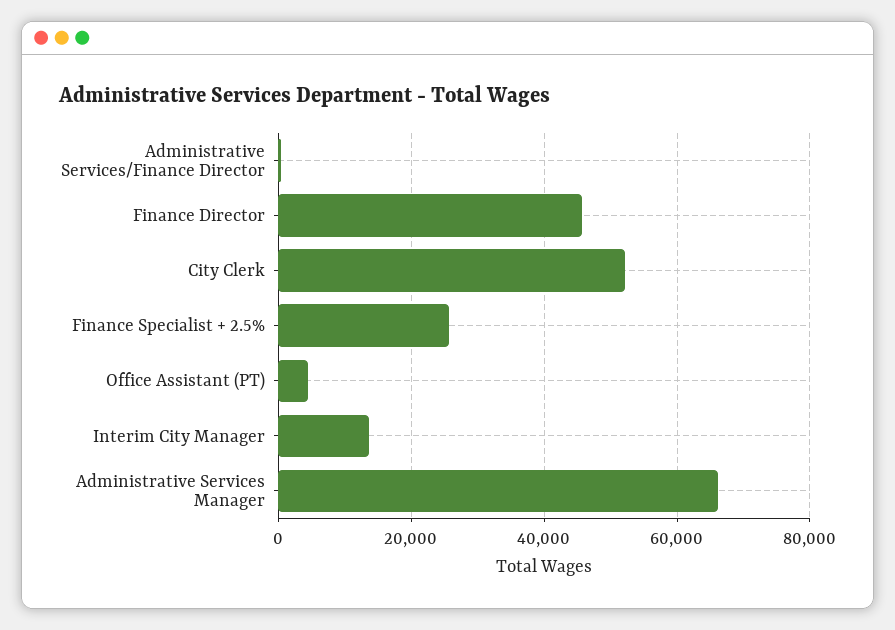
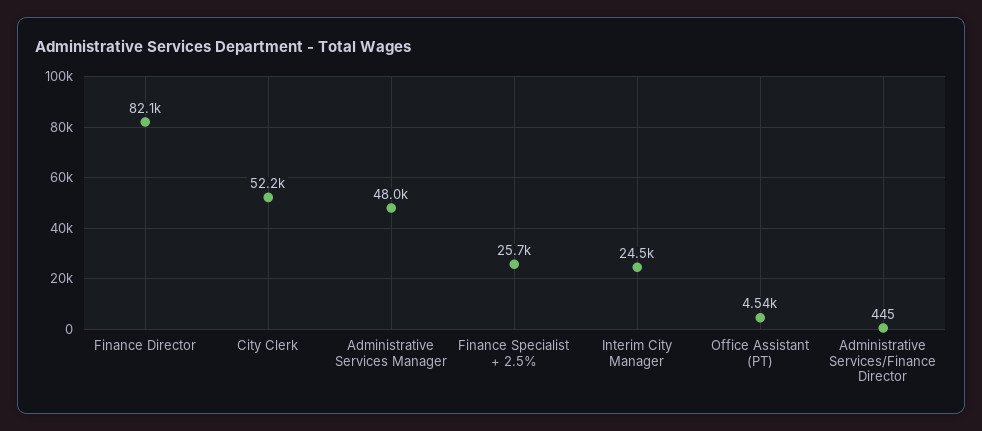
Finance Director: 46000 -> 82100
Interim City Manager: 14000 -> 24500
Administrative Services Manager: 66000 -> 48000

